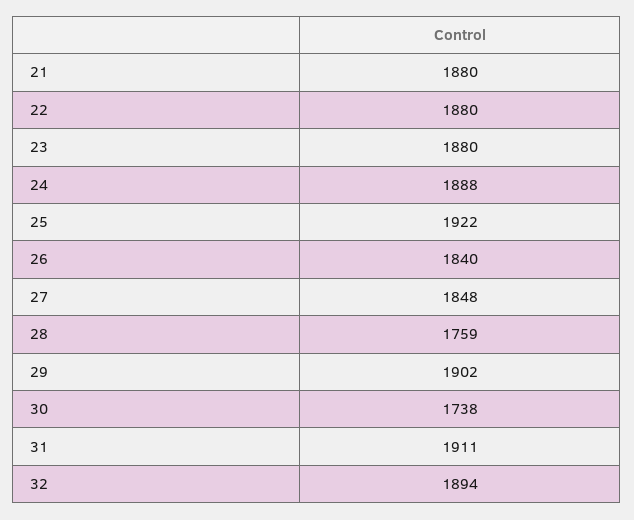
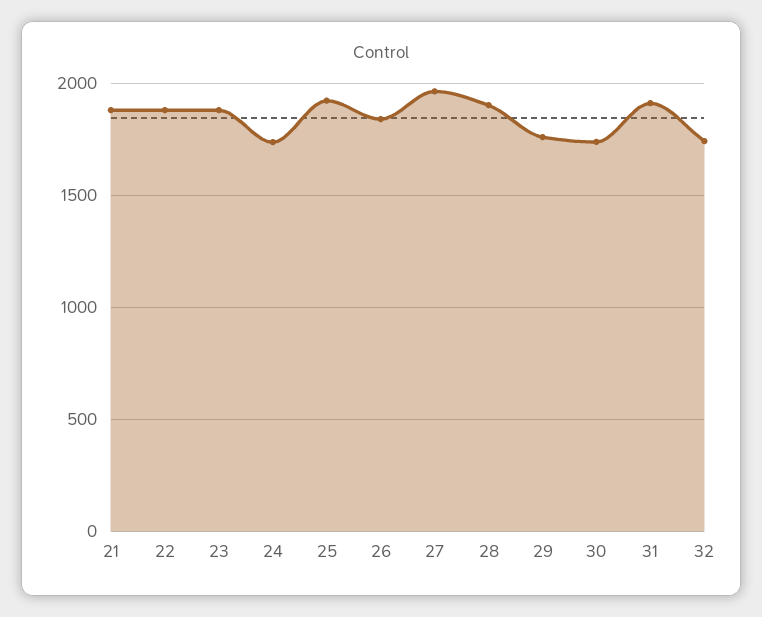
24: 1888 -> 1750
27: 1848 -> 1950
28: 1759 -> 1900
29: 1902 -> 1750
32: 1894 -> 1750

